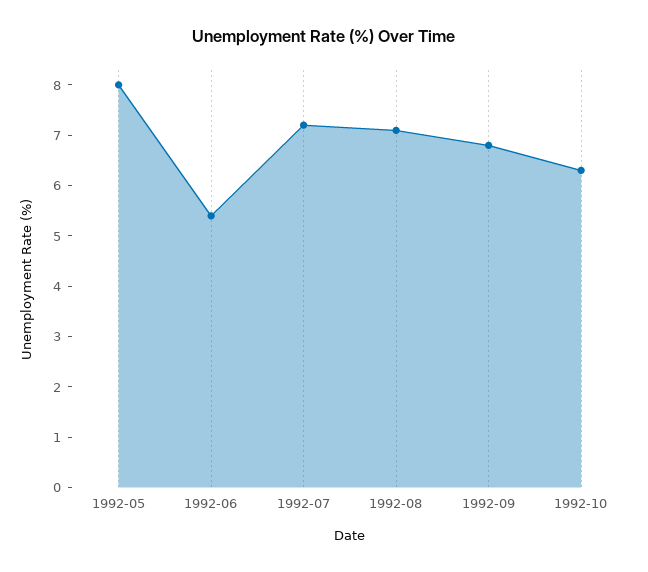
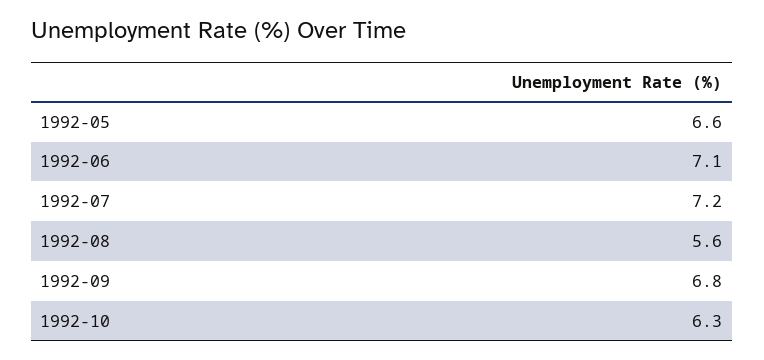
1992-05: 8 -> 6.6
1992-06: 5.5 -> 7.1
1992-08: 7 -> 5.6

